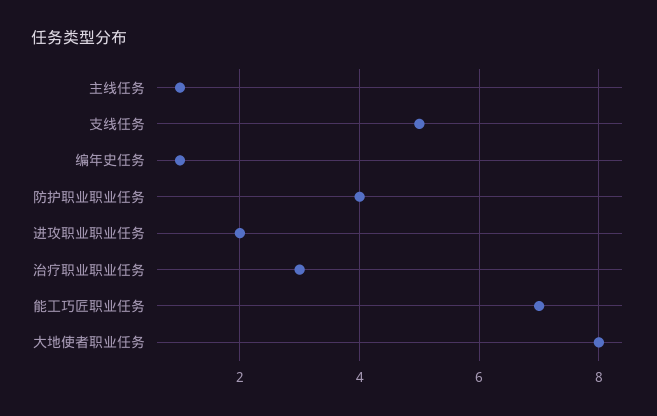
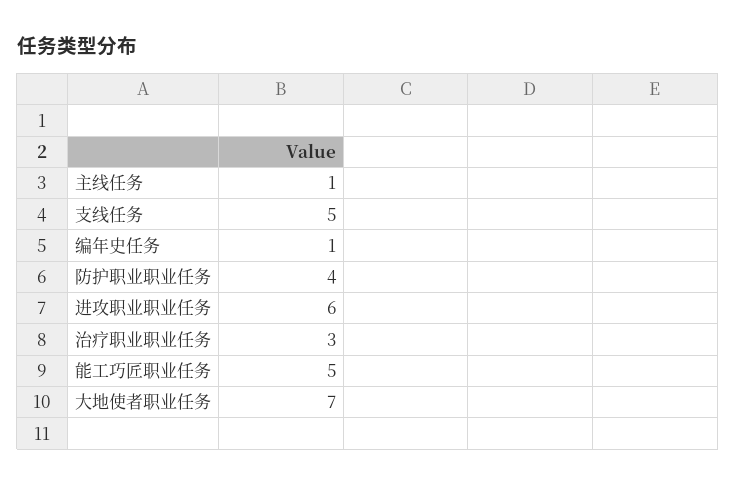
进攻职业职业任务: 2 -> 6
能工巧匠职业任务: 7 -> 5
大地使者职业任务: 8 -> 7

